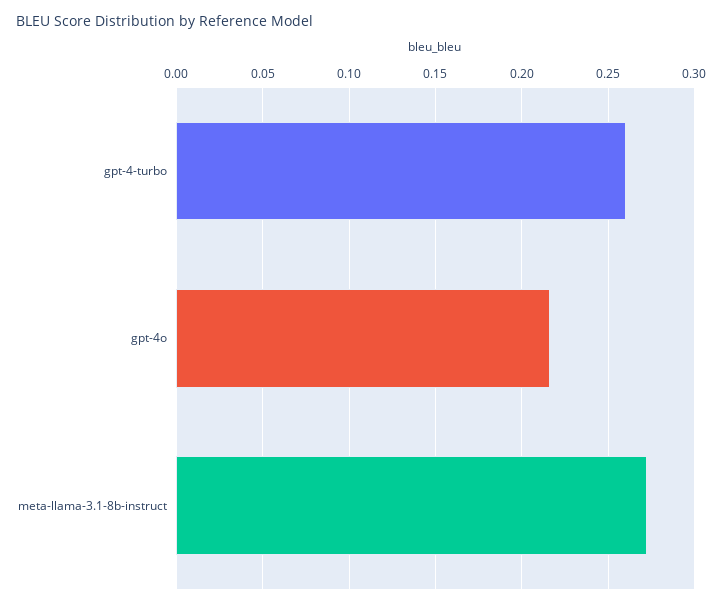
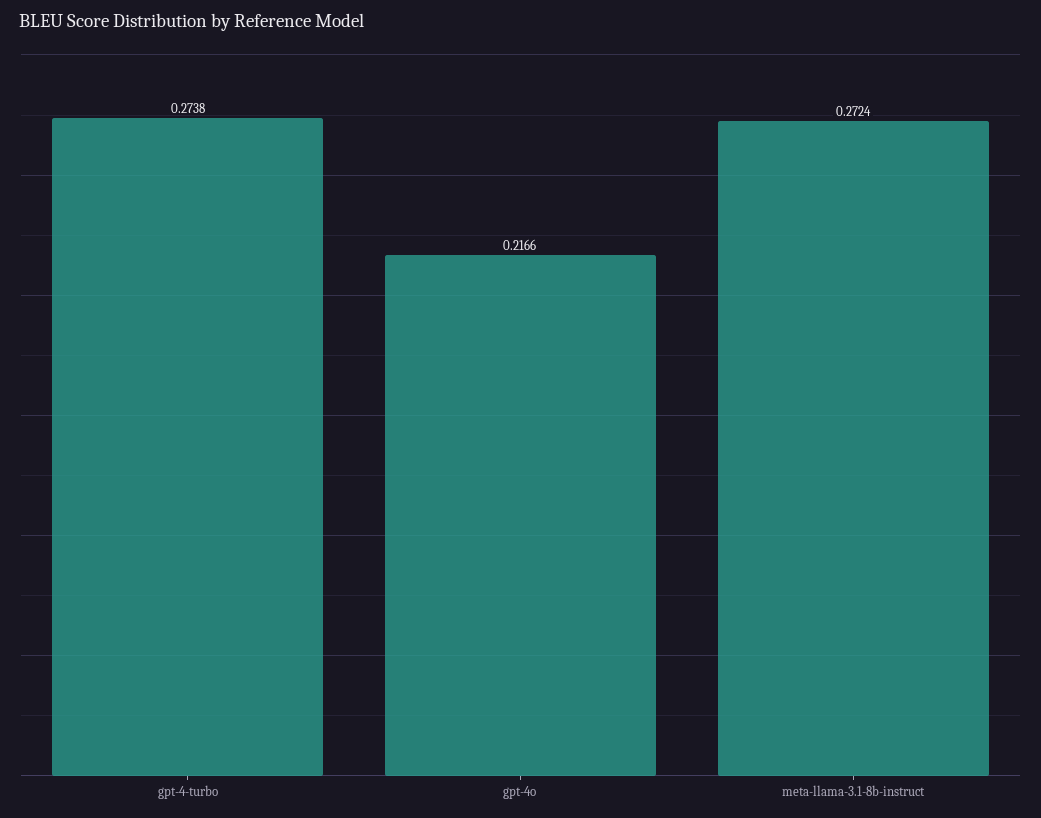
gpt-4-turbo: 0.26 -> 0.2738

